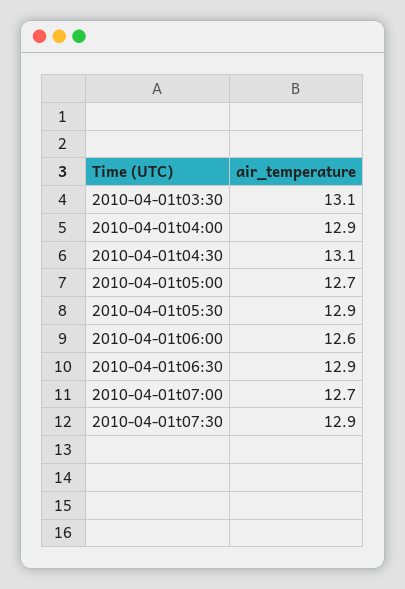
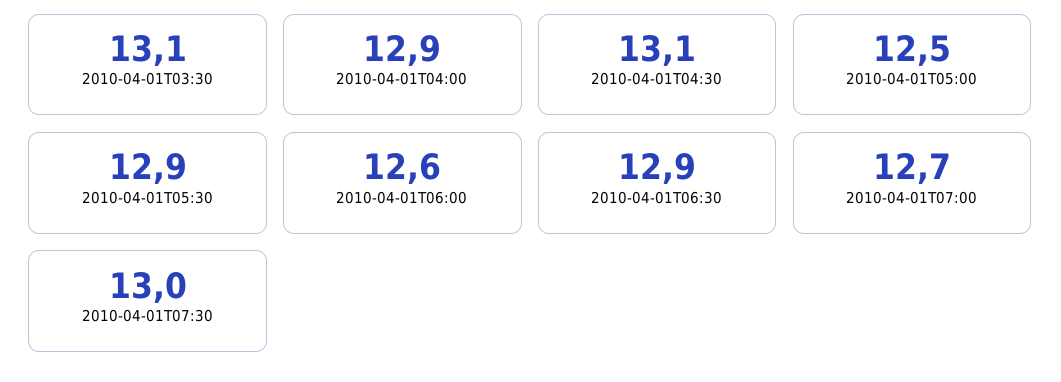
2010-04-01t05:00: 12.7 -> 12.5
2010-04-01t07:30: 12.9 -> 13

